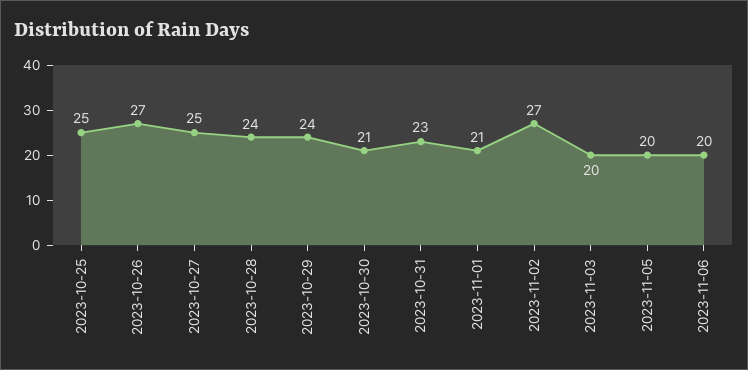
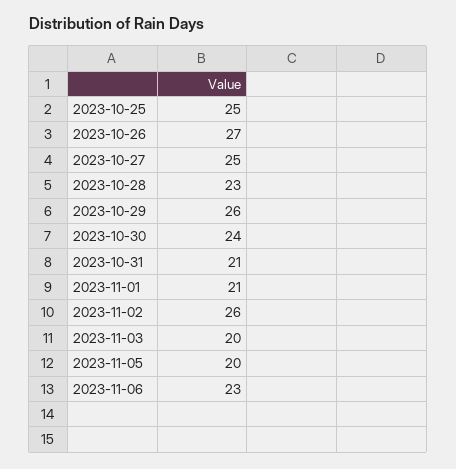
2023-10-28: 24 -> 23
2023-10-29: 24 -> 26
2023-10-30: 21 -> 24
2023-10-31: 23 -> 21
2023-11-02: 27 -> 26
2023-11-06: 20 -> 23

